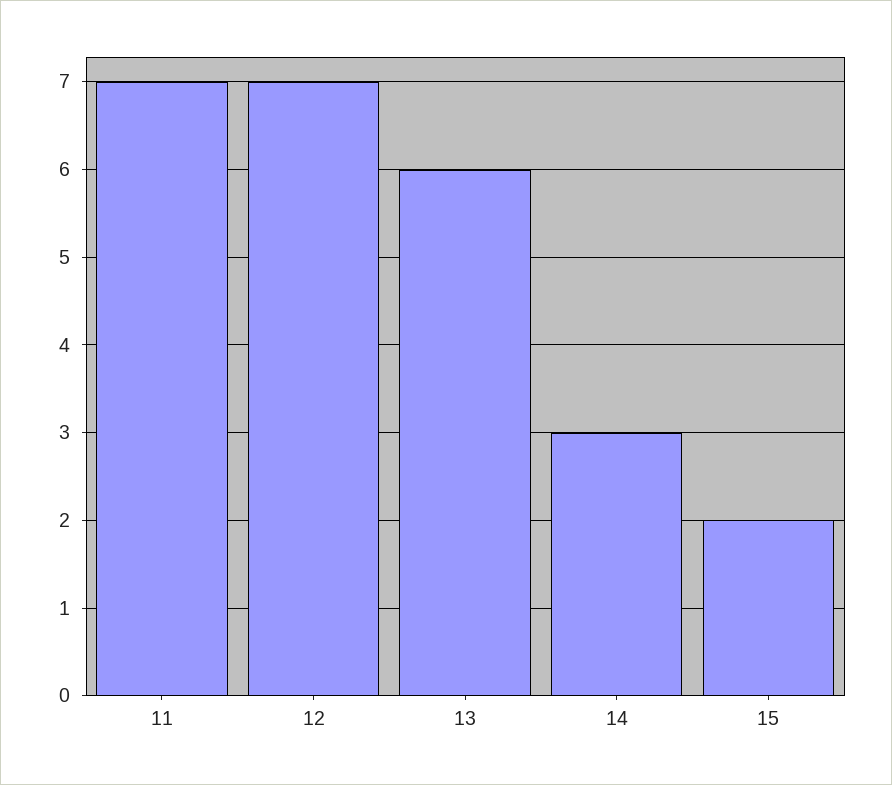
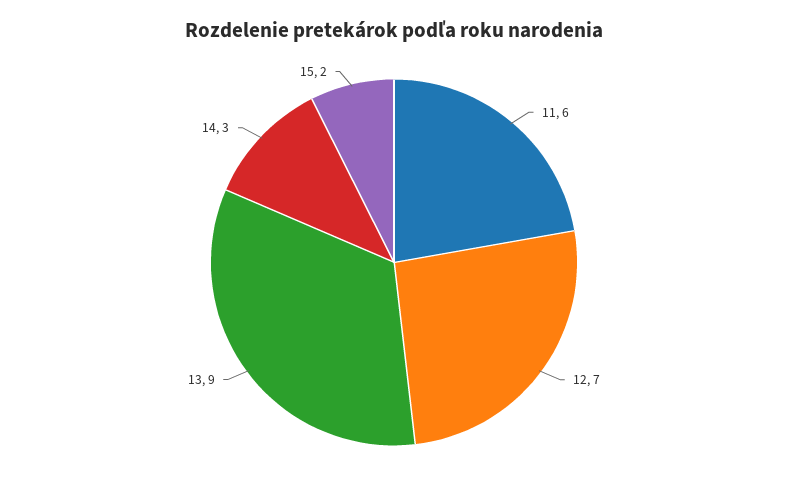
11: 7 -> 6
13: 6 -> 9

